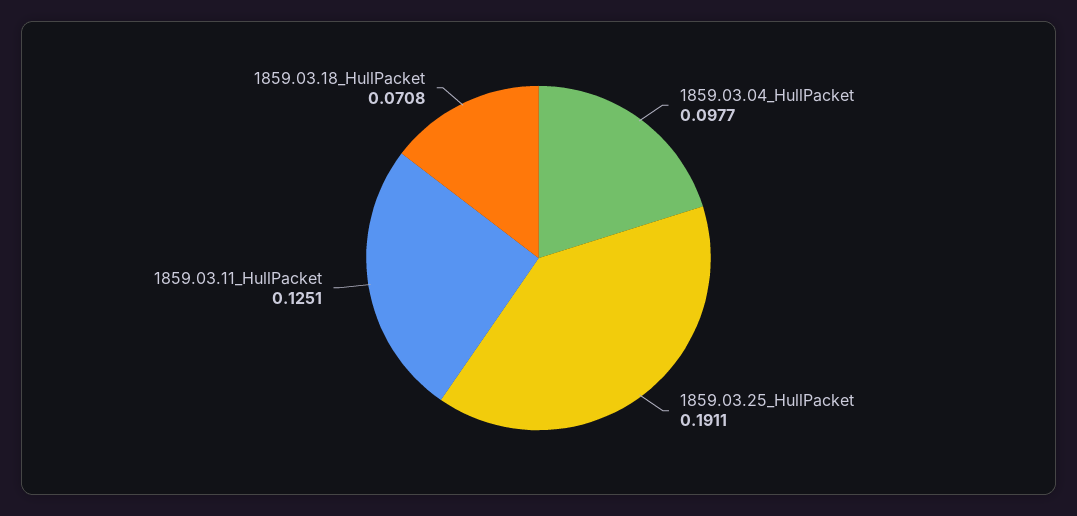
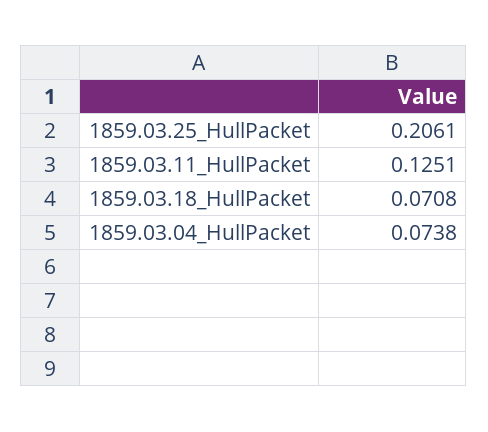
1859.03.04_HullPacket: 0.0977 -> 0.0738
1859.03.25_HullPacket: 0.1911 -> 0.2061

